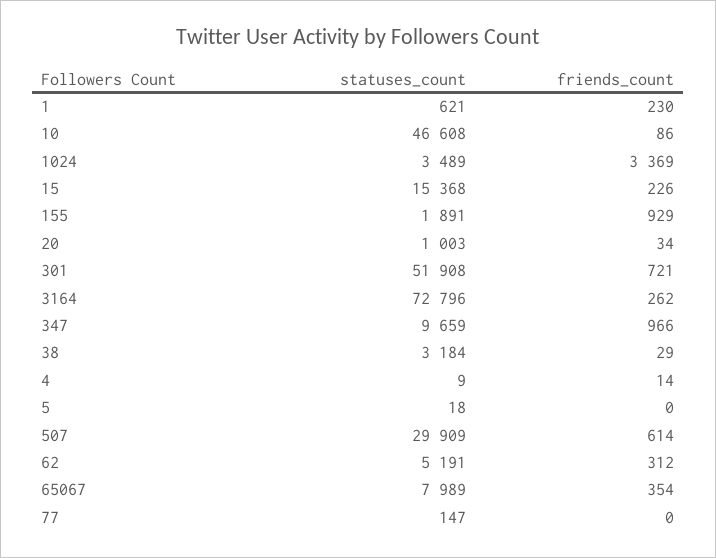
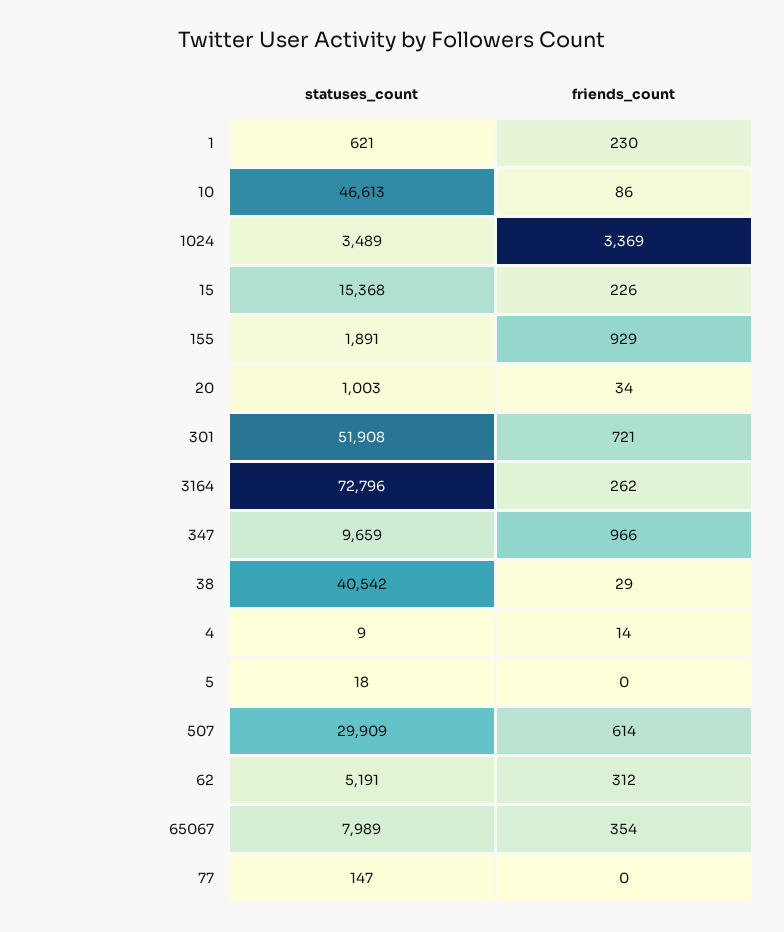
statuses_count, 10: 46608 -> 46613
statuses_count, 38: 3184 -> 40542

